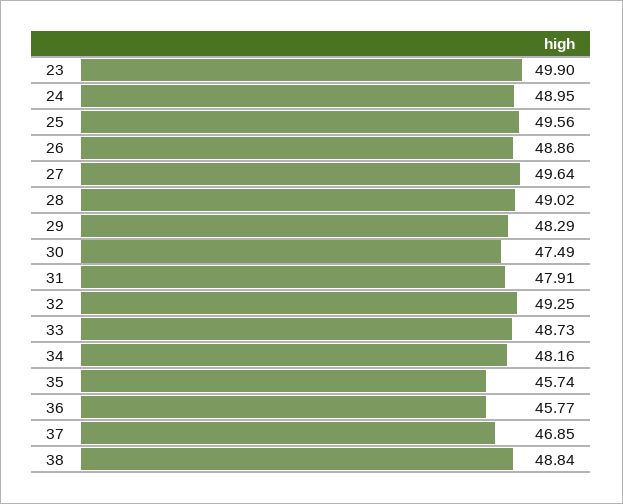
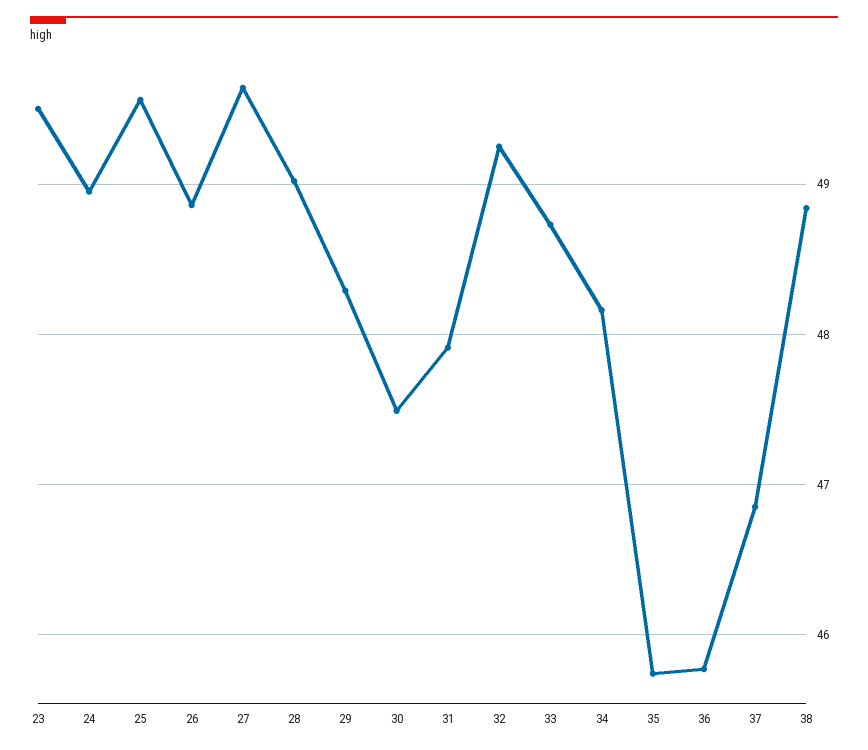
23: 49.9 -> 49.5

